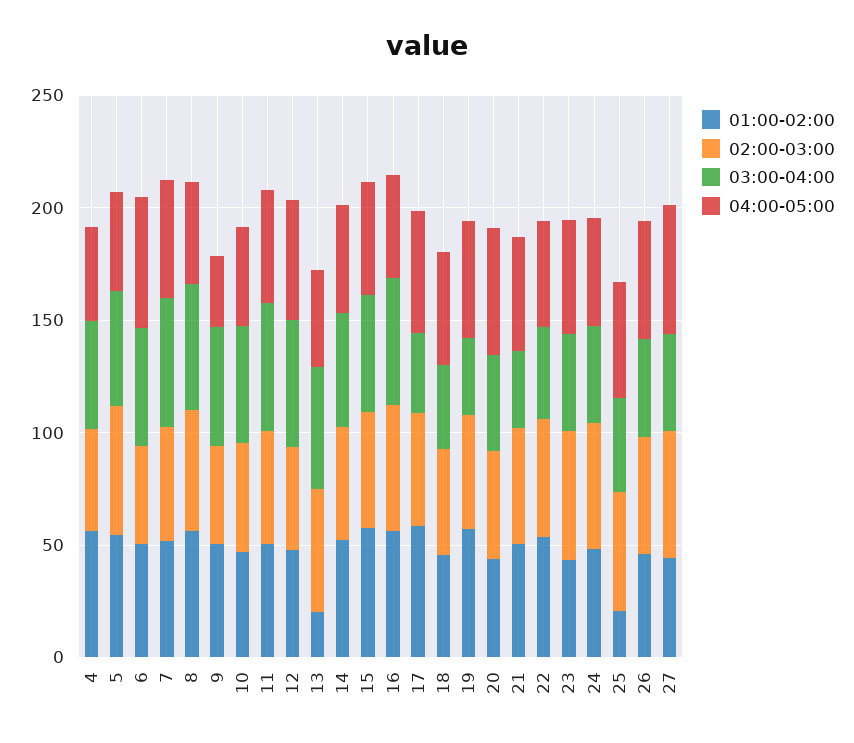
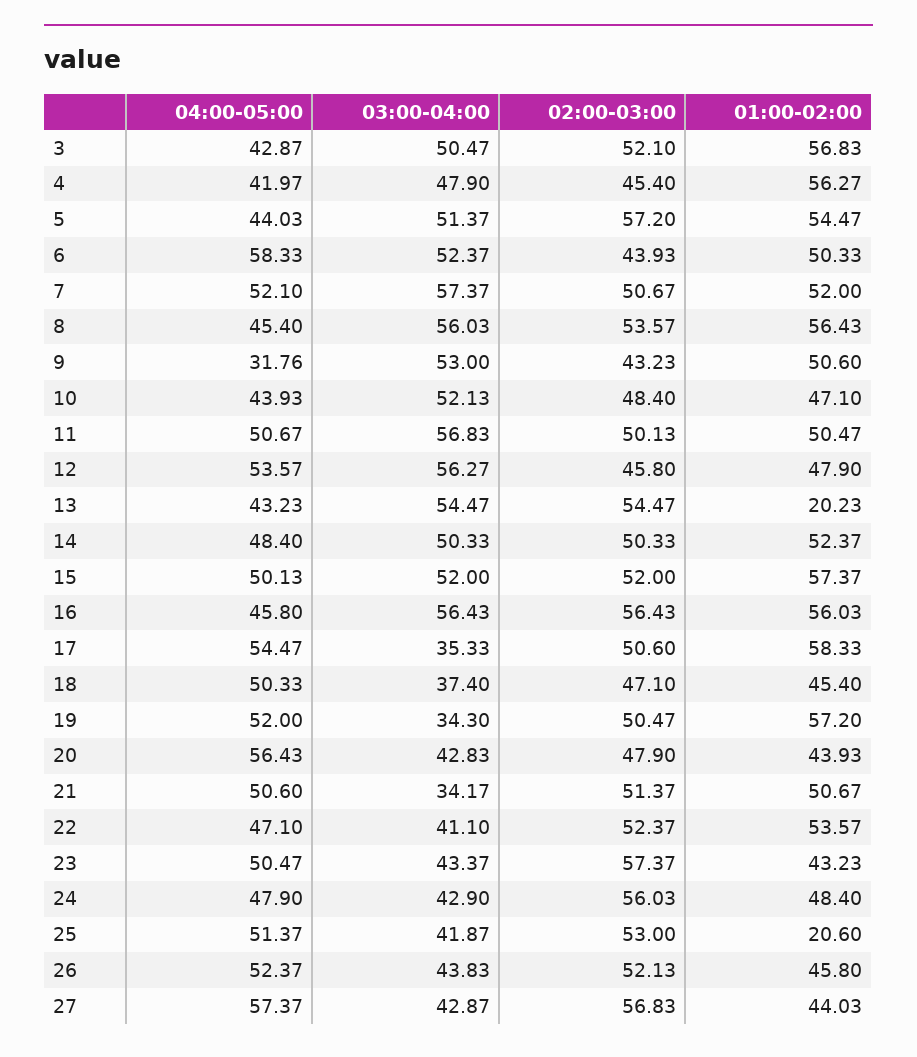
04:00-05:00, 3: none -> 42.87
03:00-04:00, 3: none -> 50.47
02:00-03:00, 3: none -> 52.1
01:00-02:00, 3: none -> 56.83

